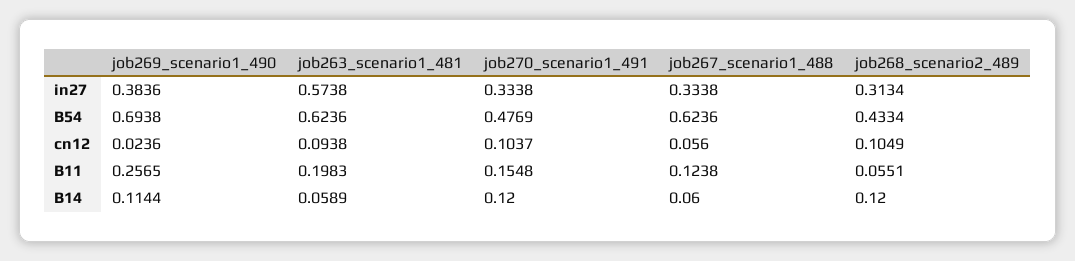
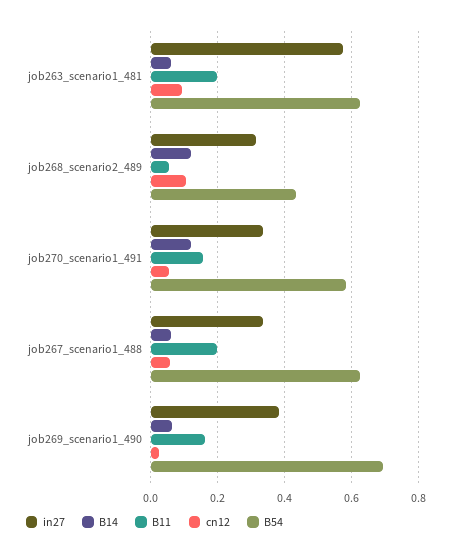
B54, job270_scenario1_491: 0.4769 -> 0.58
cn12, job270_scenario1_491: 0.1037 -> 0.06
B11, job269_scenario1_490: 0.2565 -> 0.16
B11, job267_scenario1_488: 0.1238 -> 0.2
B14, job269_scenario1_490: 0.1144 -> 0.06

